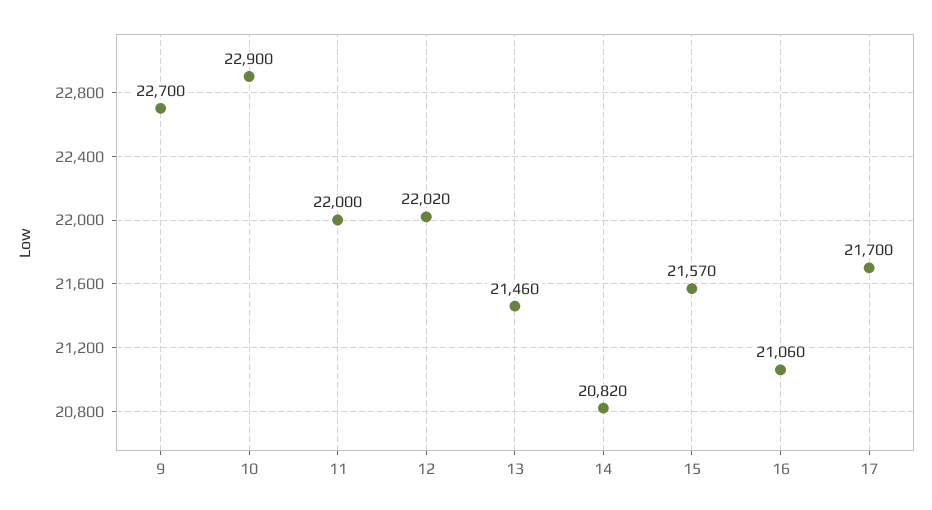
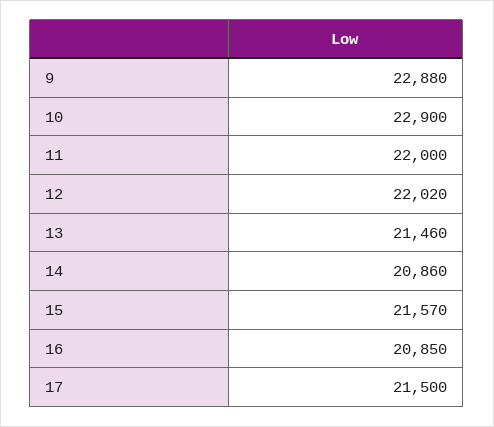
9: 22700 -> 22880
14: 20820 -> 20860
16: 21060 -> 20850
17: 21700 -> 21500

